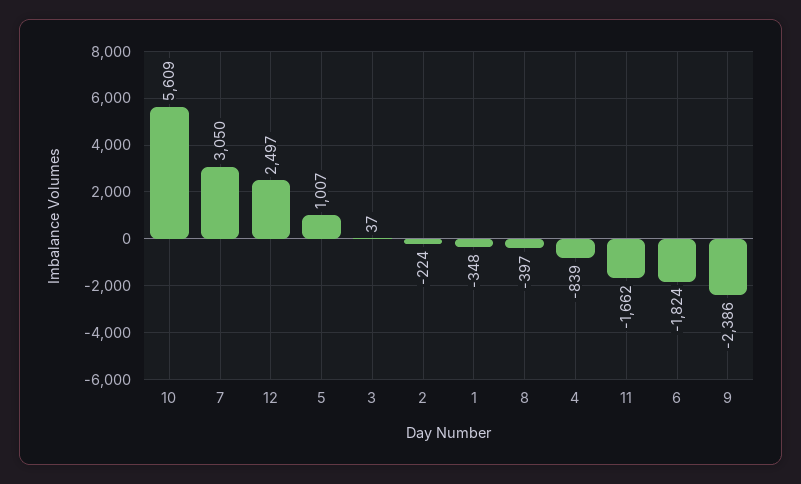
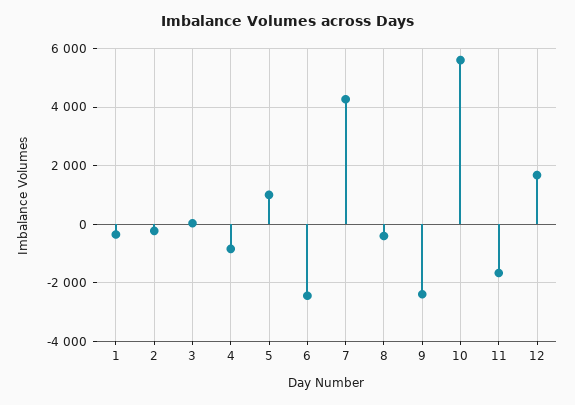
7: 3050 -> 4250
12: 2497 -> 1750
6: -1824 -> -2500

